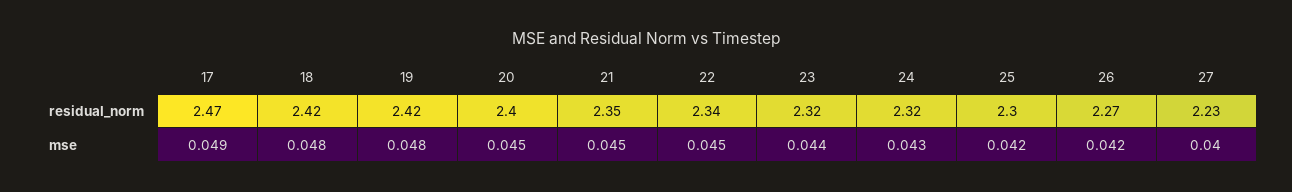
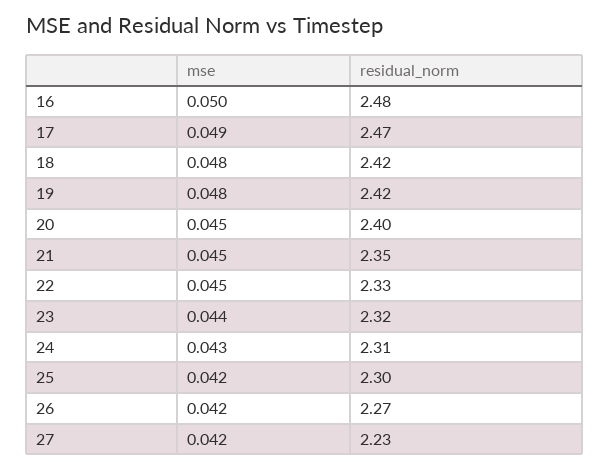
22, residual_norm: 2.34 -> 2.33
24, residual_norm: 2.32 -> 2.31
27, mse: 0.04 -> 0.042
16, mse: none -> 0.05
16, residual_norm: none -> 2.48

